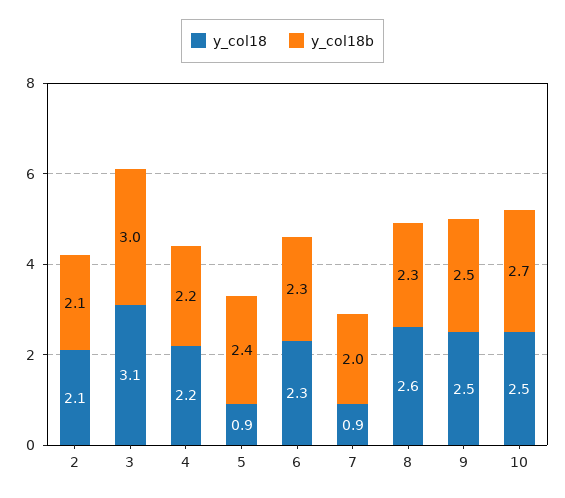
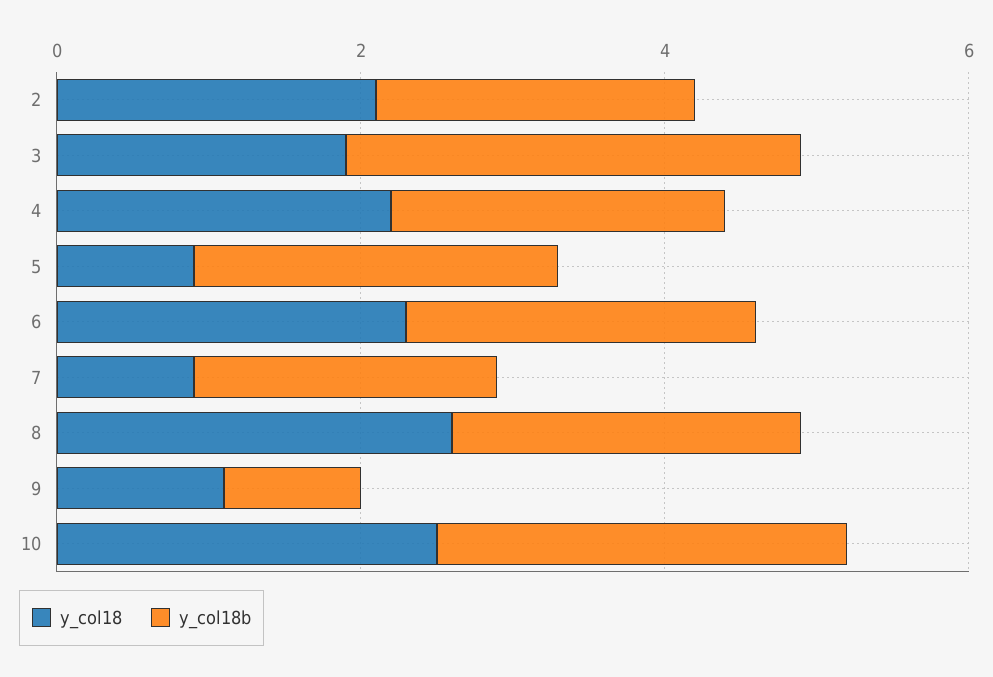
y_col18, 3: 3.1 -> 2
y_col18, 9: 2.5 -> 1
y_col18b, 9: 2.5 -> 1

